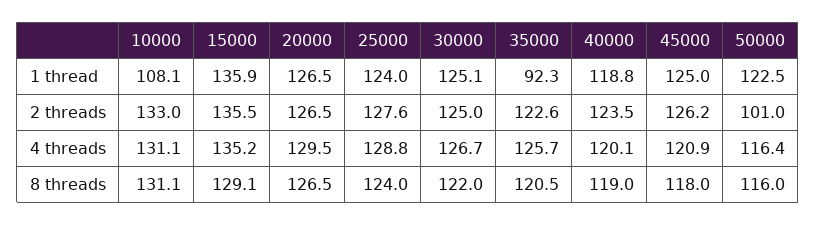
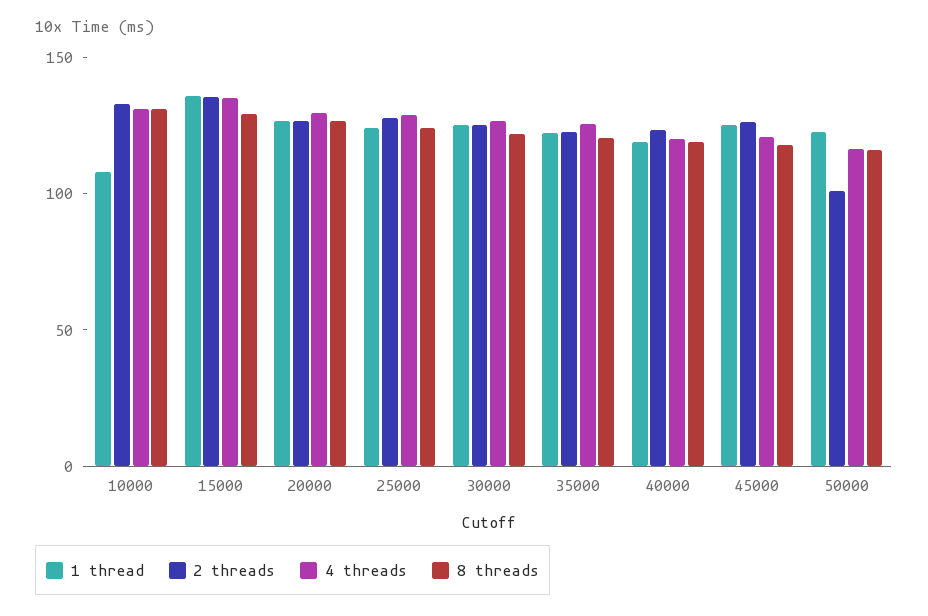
1 thread, 35000: 92.3 -> 120

